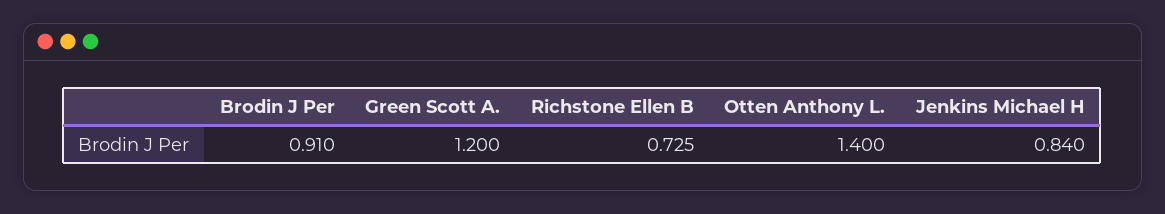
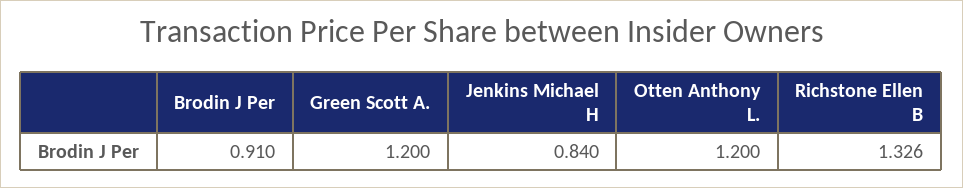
Richstone Ellen B: 0.725 -> 1.326
Otten Anthony L.: 1.4 -> 1.2

